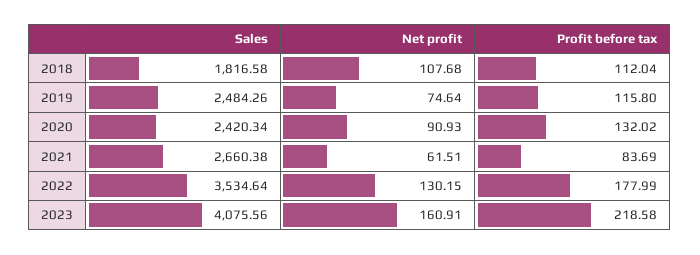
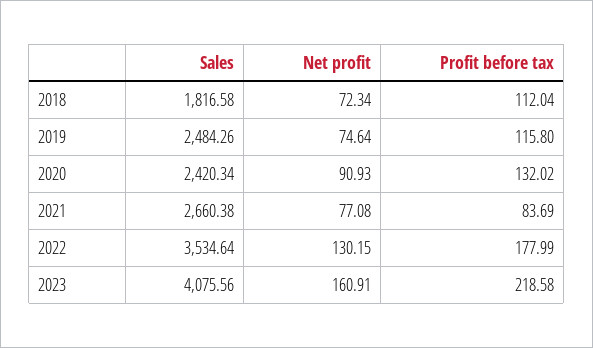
Net profit, 2018: 107.68 -> 72.34
Net profit, 2021: 61.51 -> 77.08

